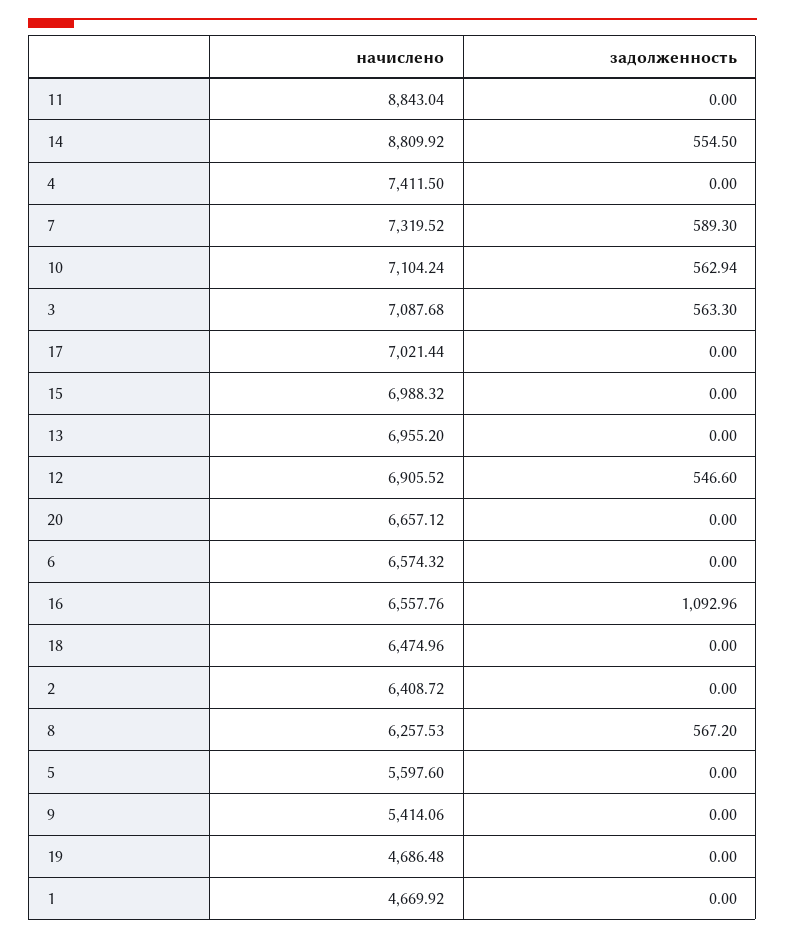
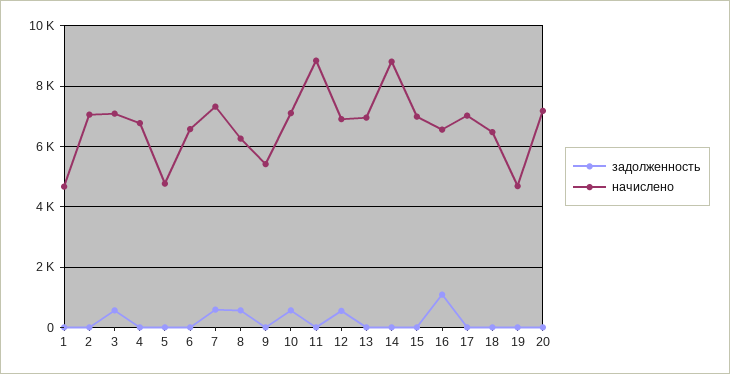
задолженность, 14: 554.5 -> 0
начислено, 4: 7411.5 -> 6800
начислено, 20: 6657.12 -> 7200
начислено, 2: 6408.72 -> 7000
начислено, 5: 5597.6 -> 4800

